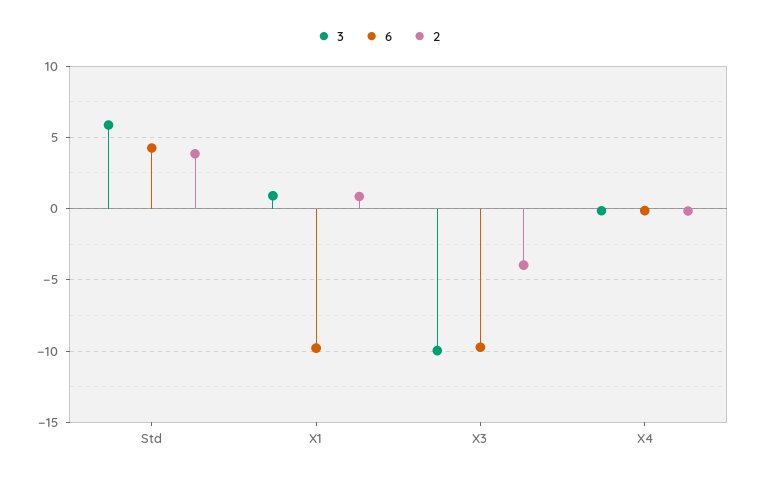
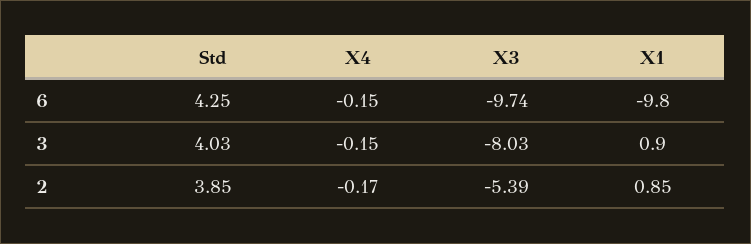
3, Std: 6 -> 4.03
3, X3: -10 -> -8.03
2, X3: -4 -> -5.39

